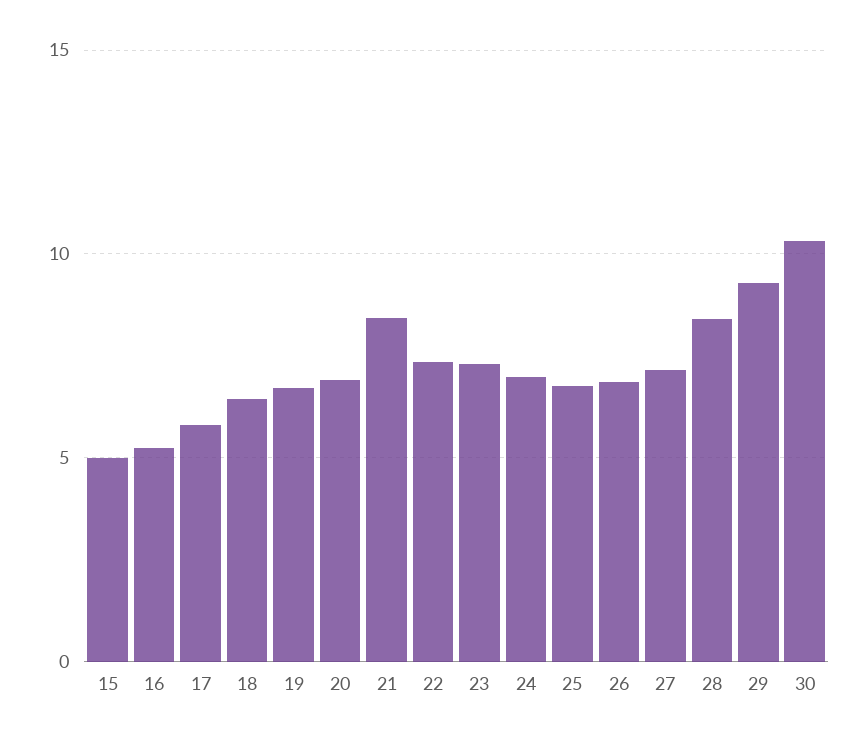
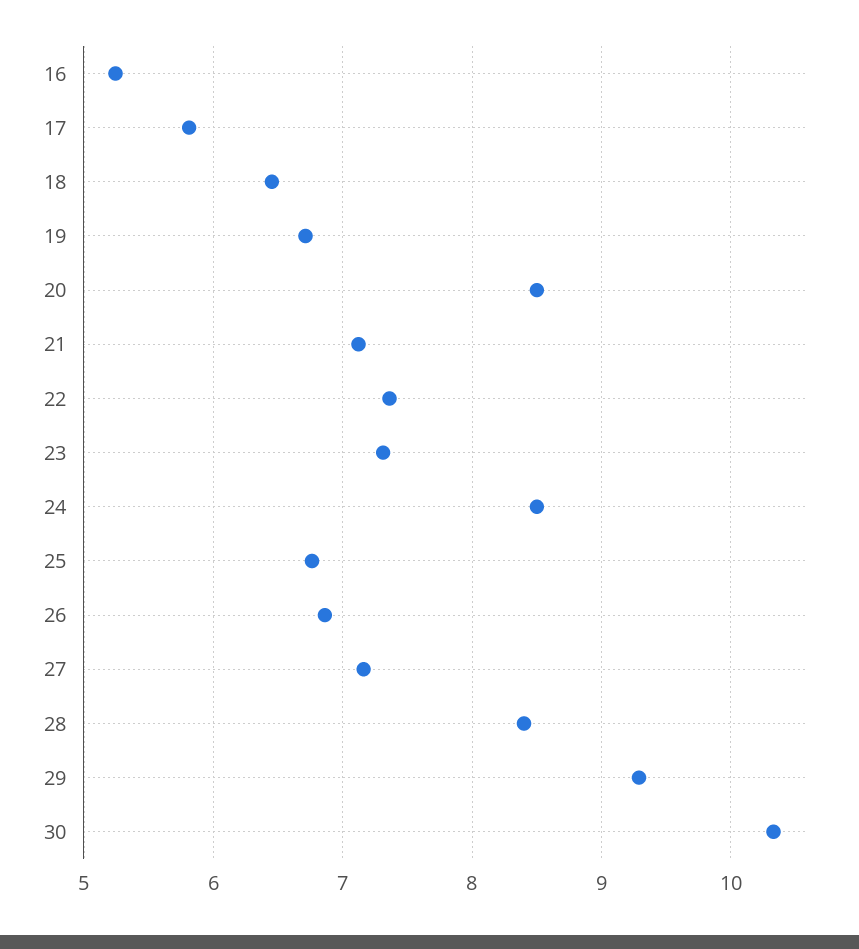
15: 5 -> none
20: 7 -> 8.5
21: 8.5 -> 7.1
24: 7 -> 8.5

